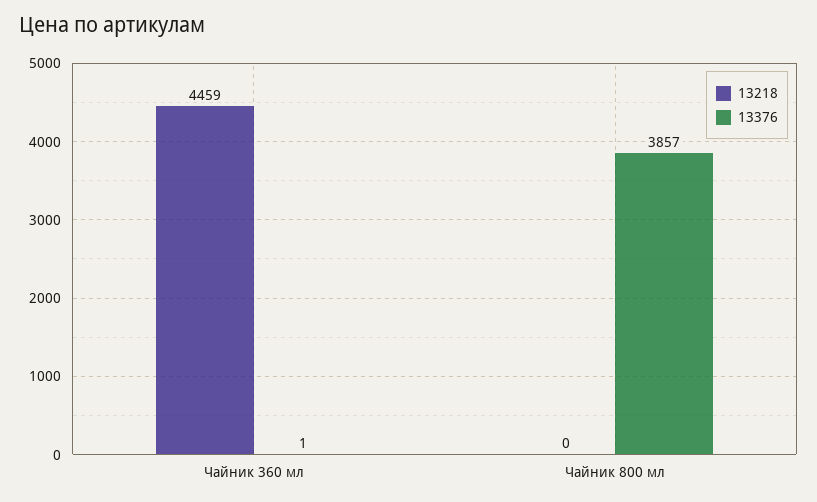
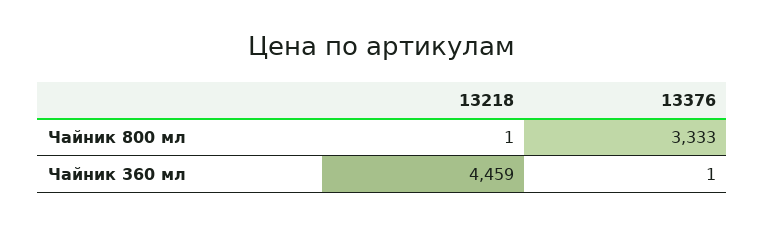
13218, Чайник 800 мл: 0 -> 1
13376, Чайник 800 мл: 3857 -> 3333

